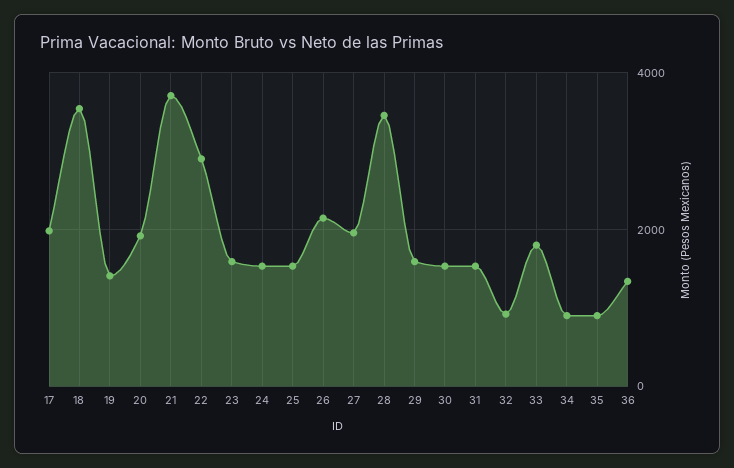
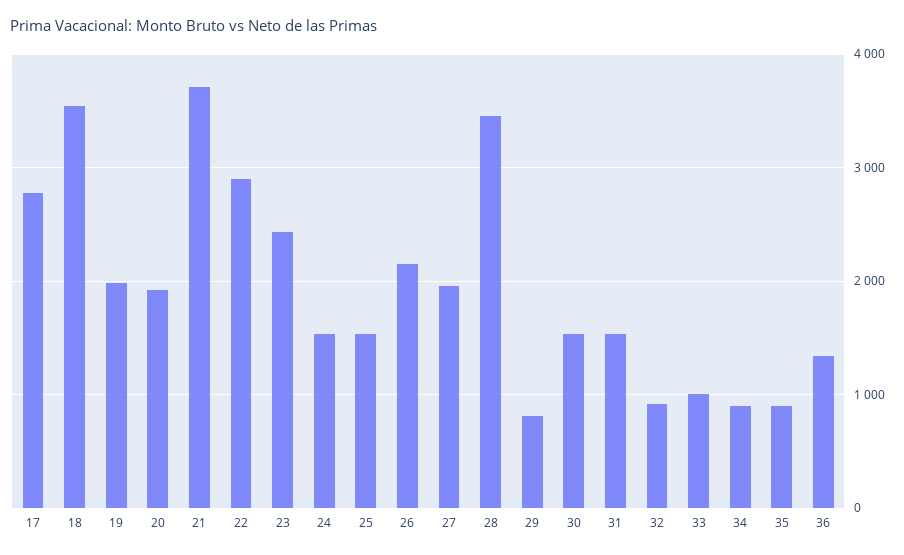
17: 2000 -> 2800
19: 1400 -> 2000
23: 1600 -> 2400
29: 1600 -> 800
33: 1800 -> 1000

